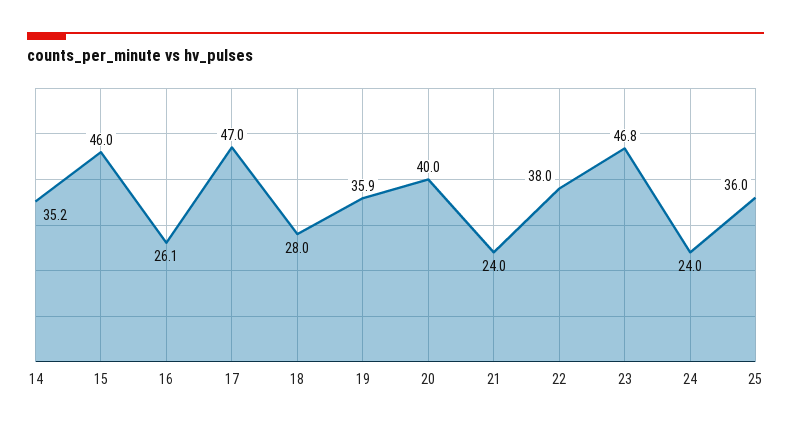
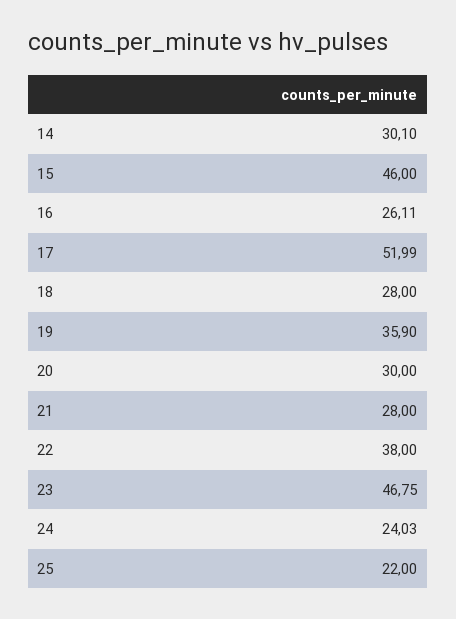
14: 35.2 -> 30.1
17: 47 -> 51.99
20: 40 -> 30
21: 24 -> 28
25: 36 -> 22

